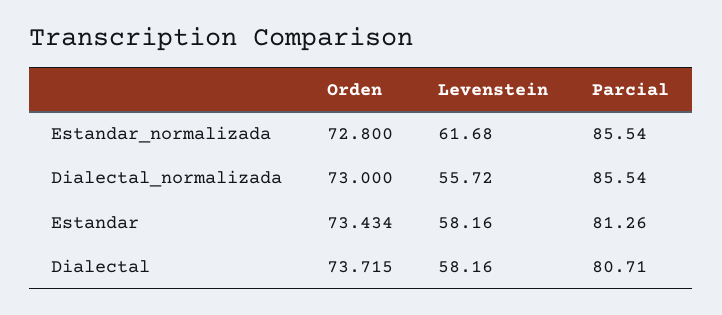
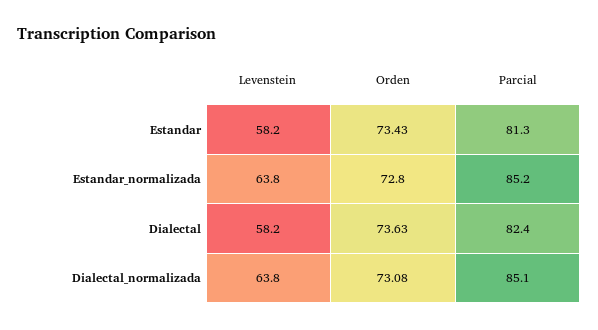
Levenstein, Estandar_normalizada: 61.68 -> 63.8
Parcial, Estandar_normalizada: 85.54 -> 85.2
Orden, Dialectal_normalizada: 73 -> 73.08
Levenstein, Dialectal_normalizada: 55.72 -> 63.8
Parcial, Dialectal_normalizada: 85.54 -> 85.1
Orden, Dialectal: 73.715 -> 73.63
Parcial, Dialectal: 80.71 -> 82.4

